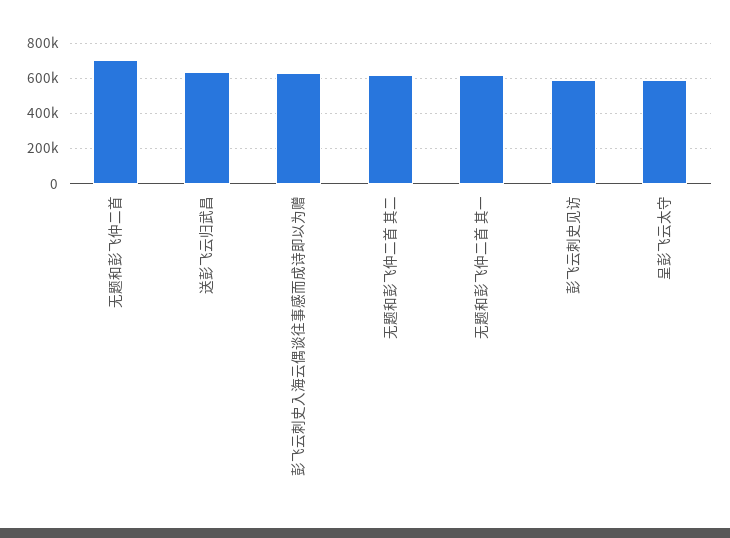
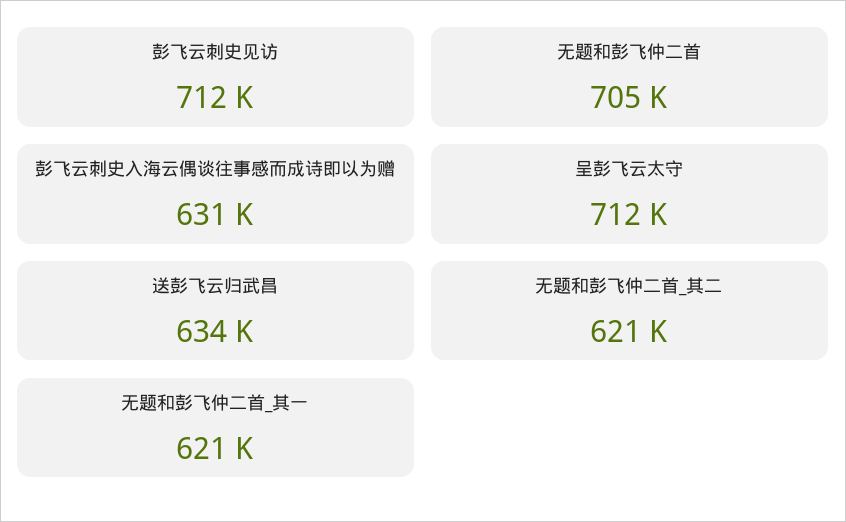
彭飞云刺史见访: 600000 -> 712000
呈彭飞云太守: 600000 -> 712000

